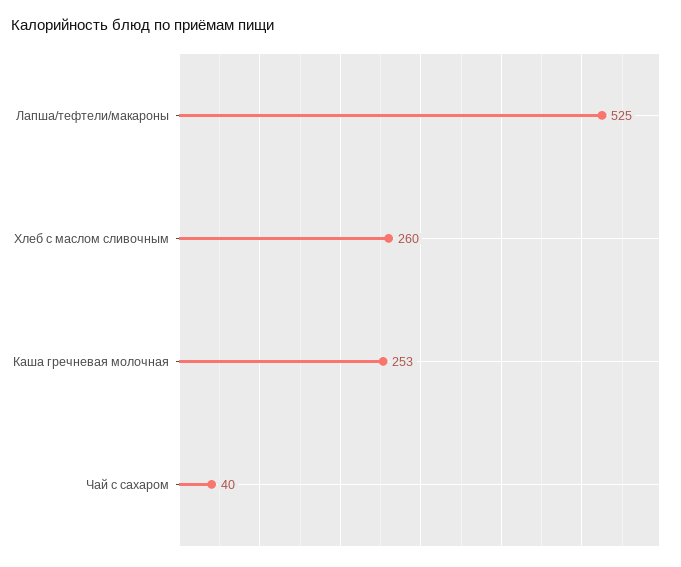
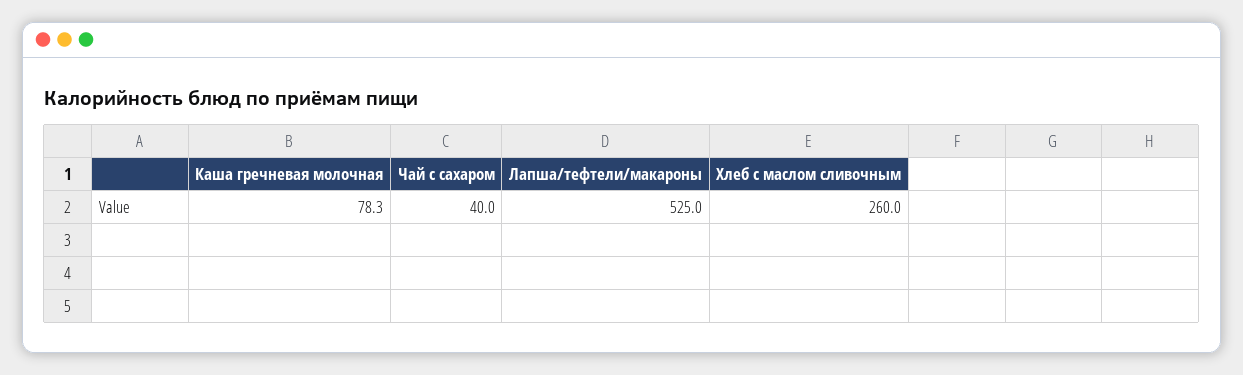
Каша гречневая молочная: 253 -> 78.3

